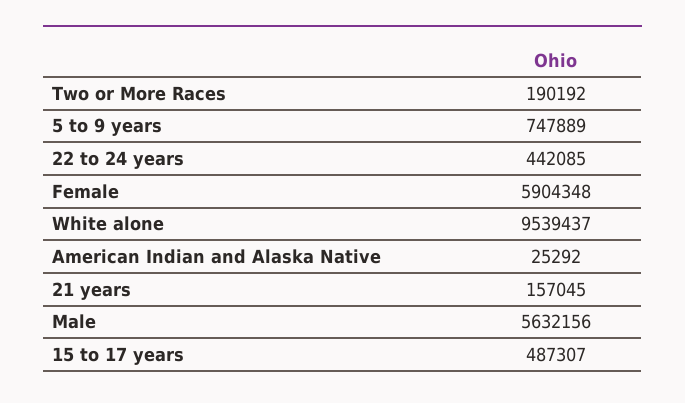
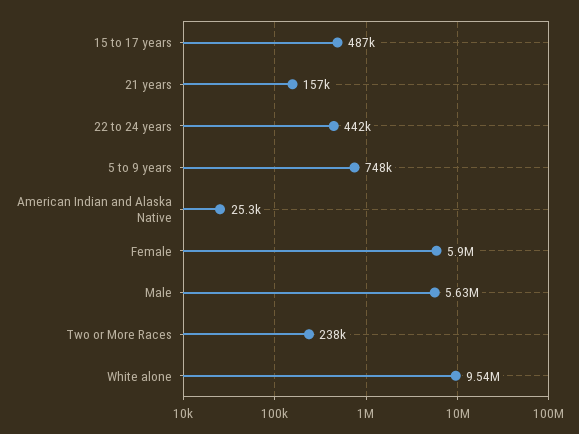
Two or More Races: 190192 -> 238000

